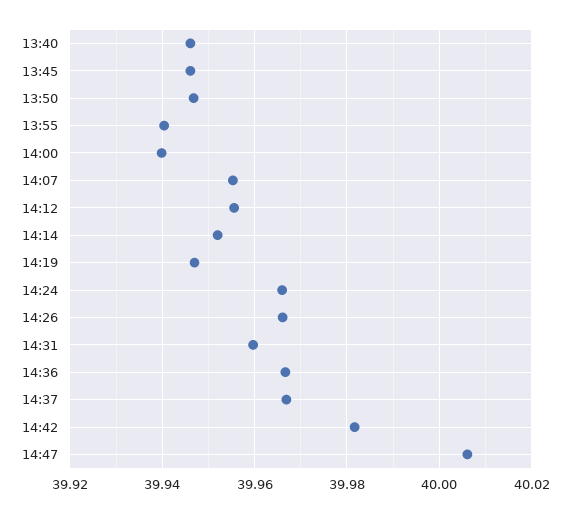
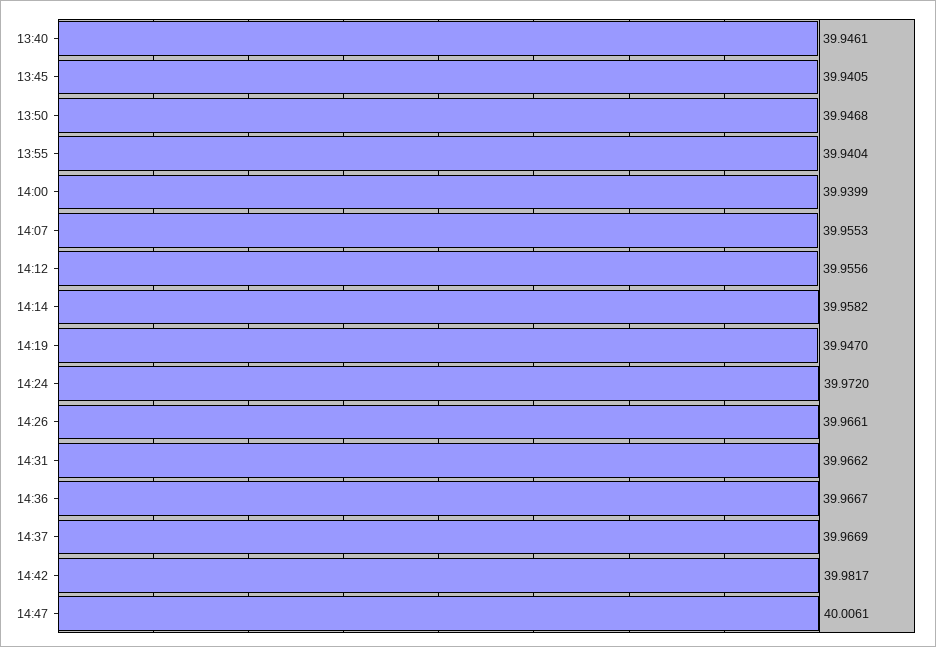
13:45: 39.946 -> 39.9405
14:14: 39.952 -> 39.9582
14:24: 39.966 -> 39.972
14:31: 39.96 -> 39.9662

